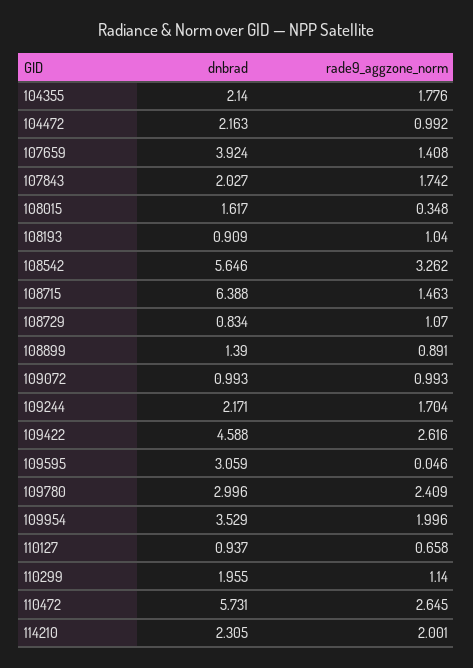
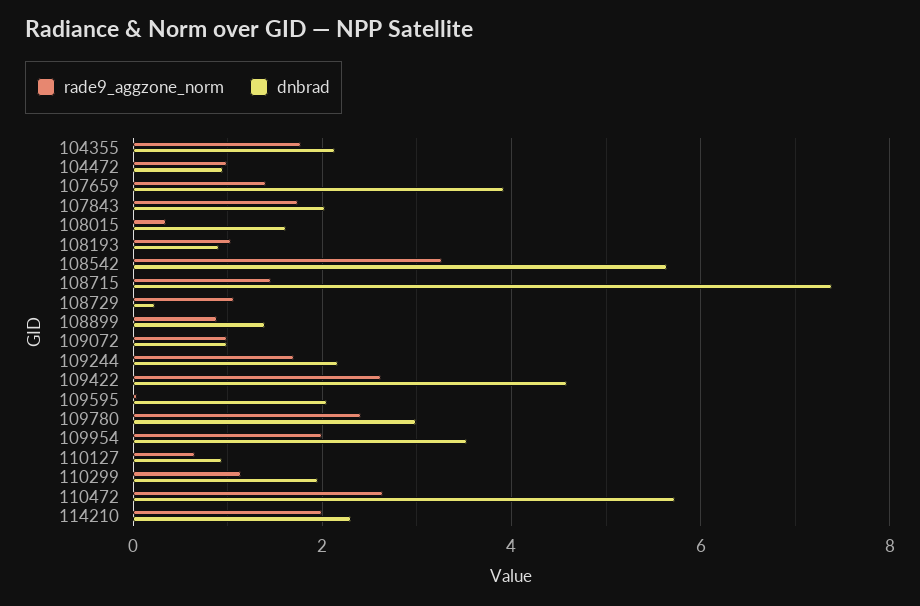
dnbrad, 104472: 2.163 -> 1
dnbrad, 108715: 6.388 -> 7.4
dnbrad, 108729: 0.834 -> 0.2
dnbrad, 109595: 3.059 -> 2

